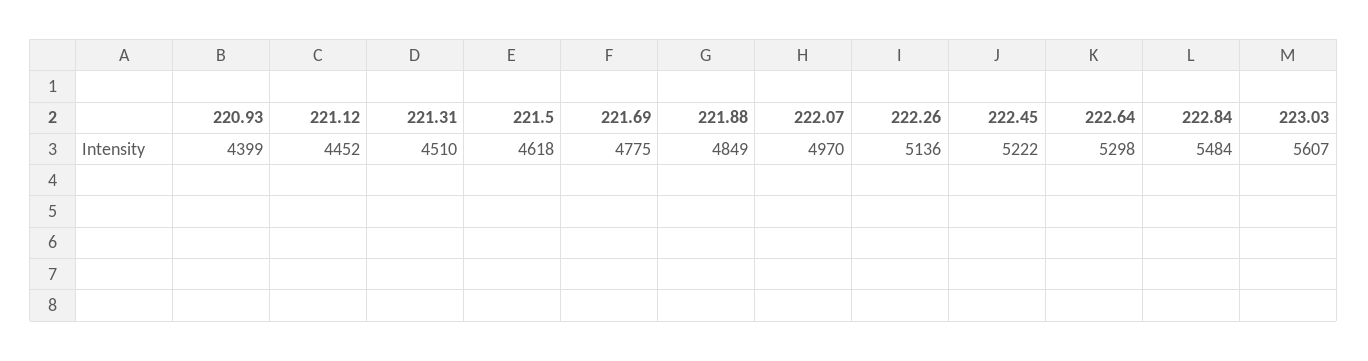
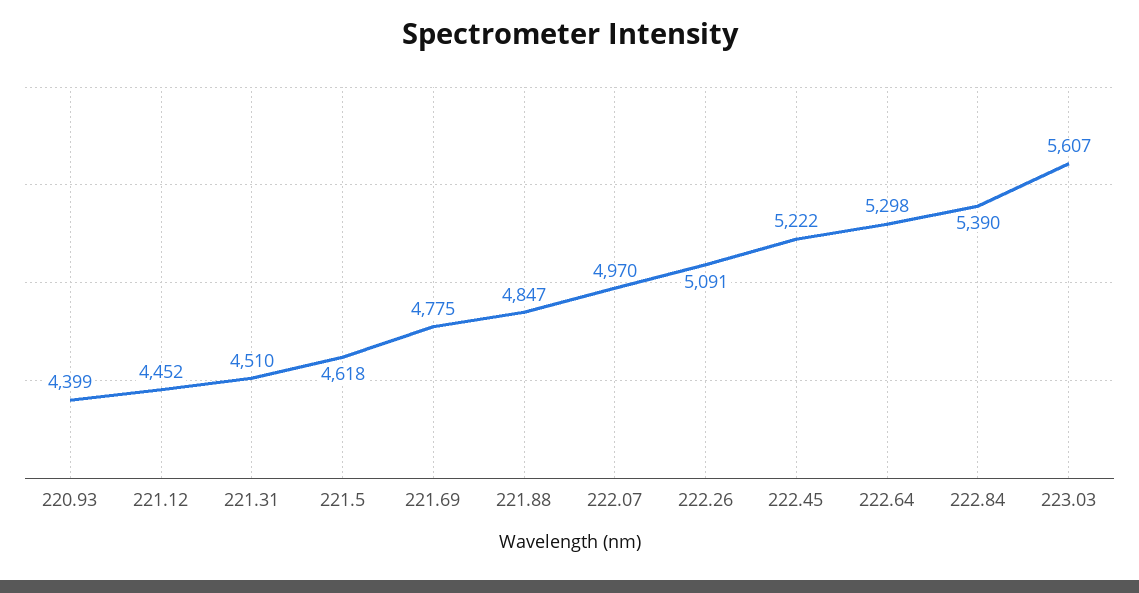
221.88: 4849 -> 4847
222.26: 5136 -> 5091
222.84: 5484 -> 5390

